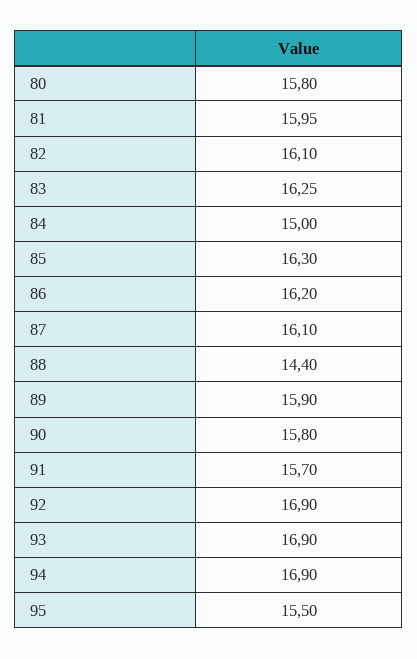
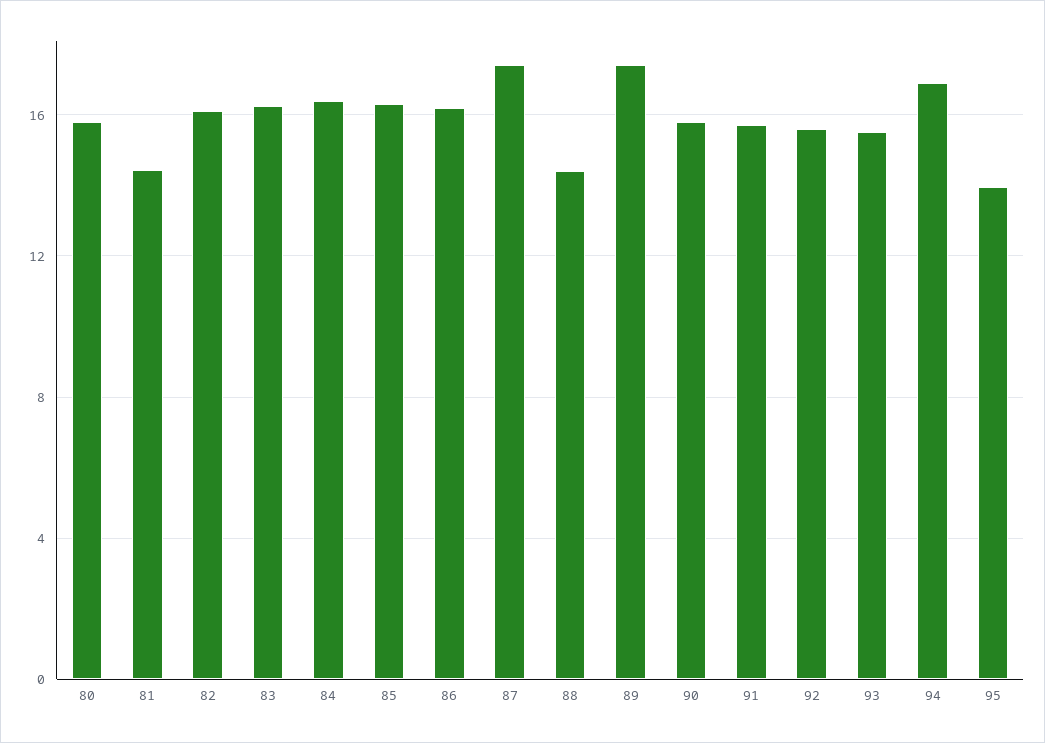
81: 15.95 -> 14.5
84: 15 -> 16.5
87: 16.1 -> 17.5
89: 15.9 -> 17.5
92: 16.9 -> 15.5
93: 16.9 -> 15.5
95: 15.5 -> 14

